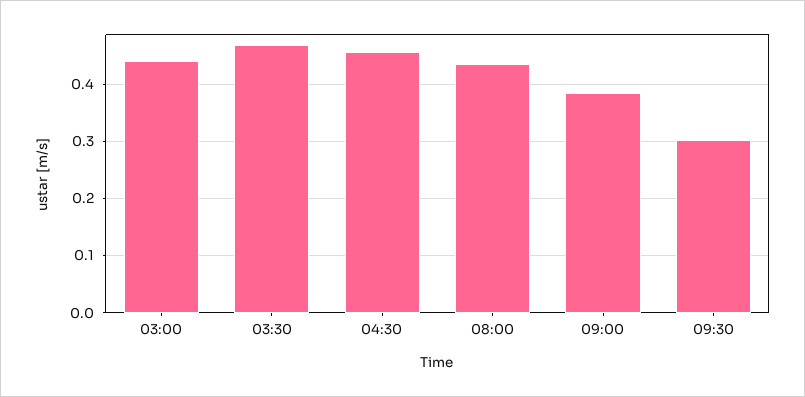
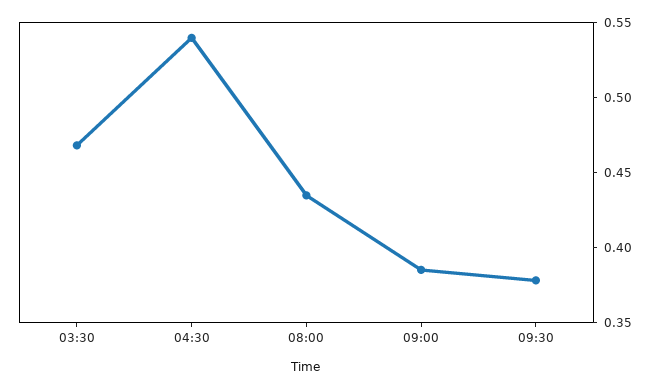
03:00: 0.44 -> none
04:30: 0.46 -> 0.54
09:30: 0.3 -> 0.38

